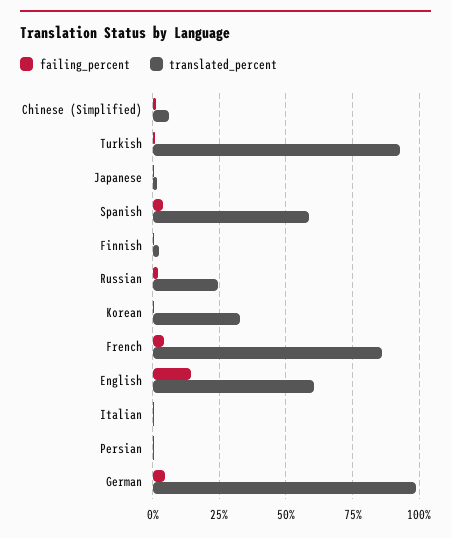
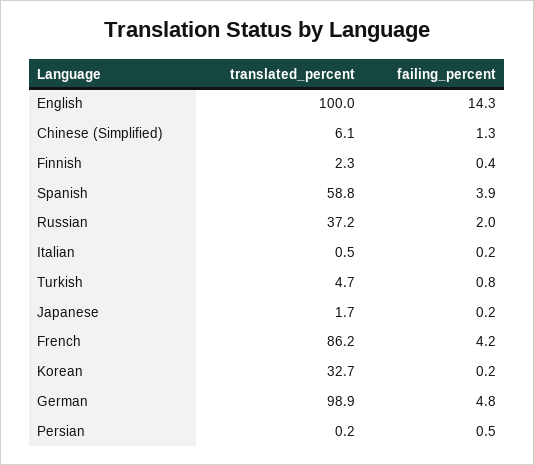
translated_percent, Turkish: 92.5 -> 4.7
translated_percent, Russian: 25 -> 37.2
translated_percent, English: 60 -> 100

